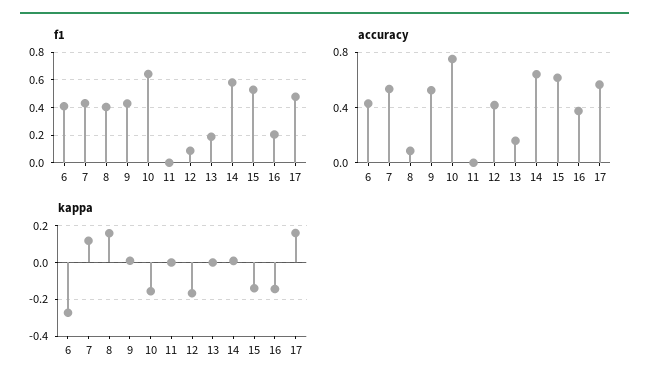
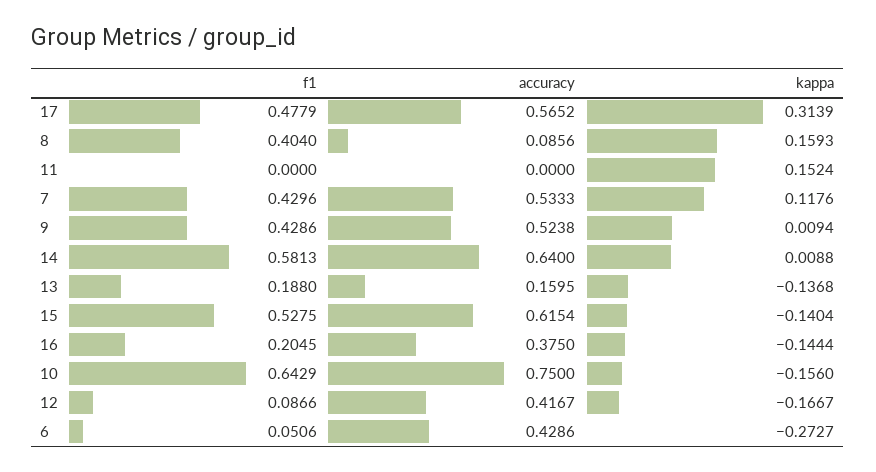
f1, 6: 0.4 -> 0.0506
kappa, 11: 0 -> 0.1524
kappa, 13: 0 -> -0.1368
kappa, 17: 0.15 -> 0.3139

